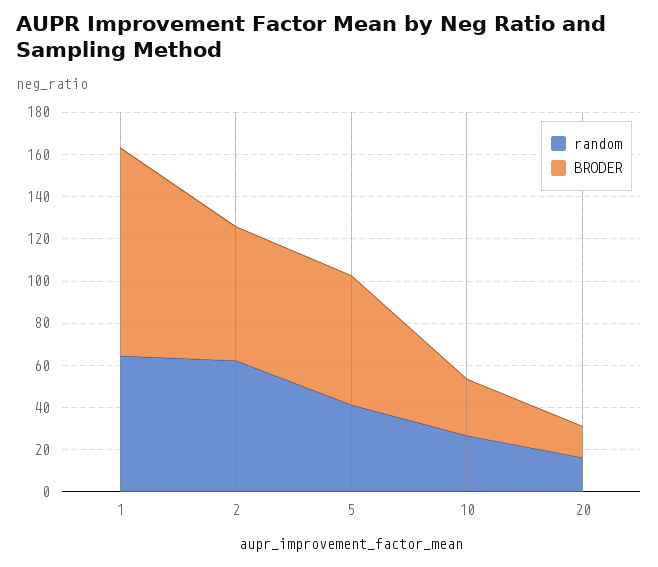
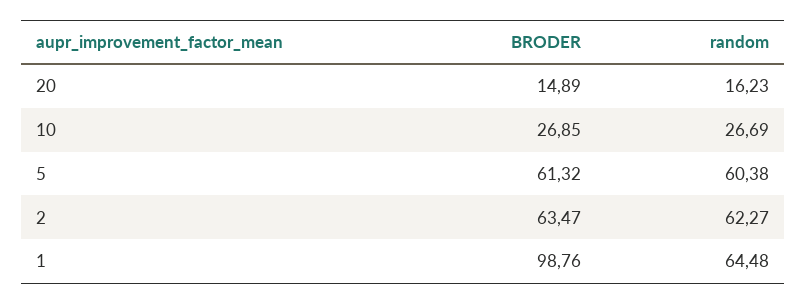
random, 5: 40 -> 60.38

